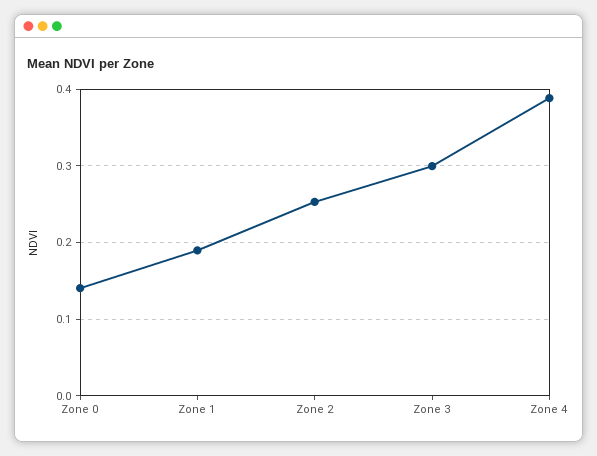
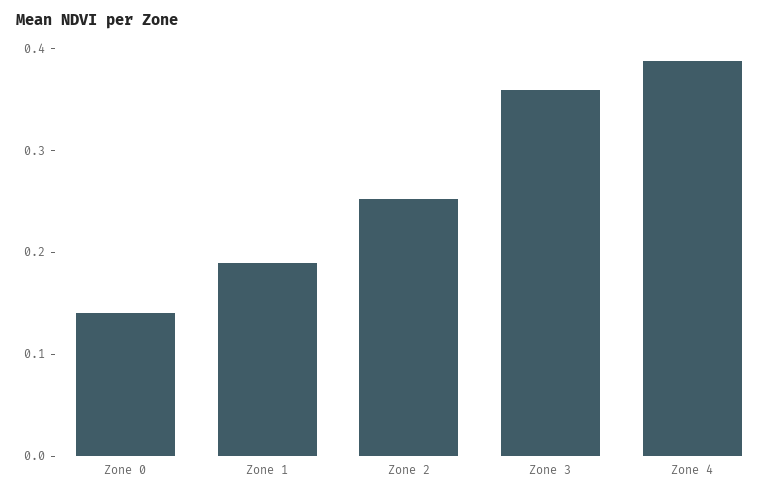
Zone 3: 0.3 -> 0.36

